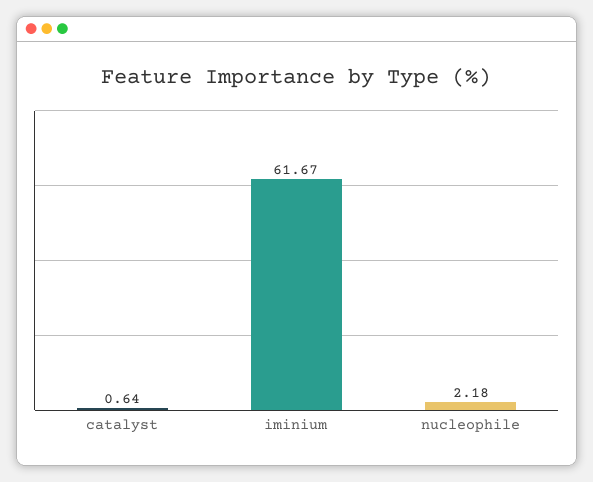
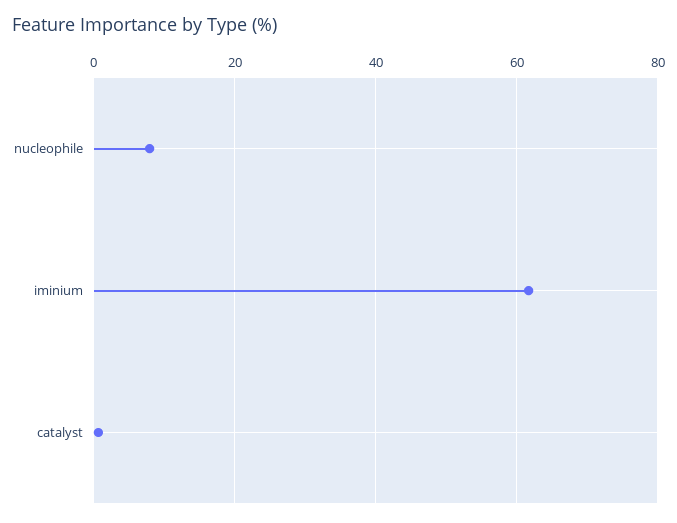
nucleophile: 2.18 -> 8

